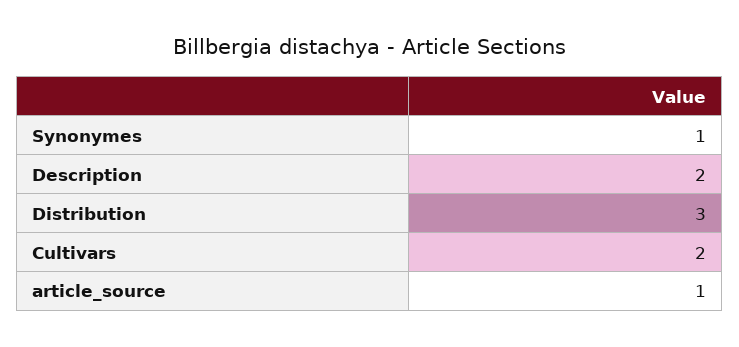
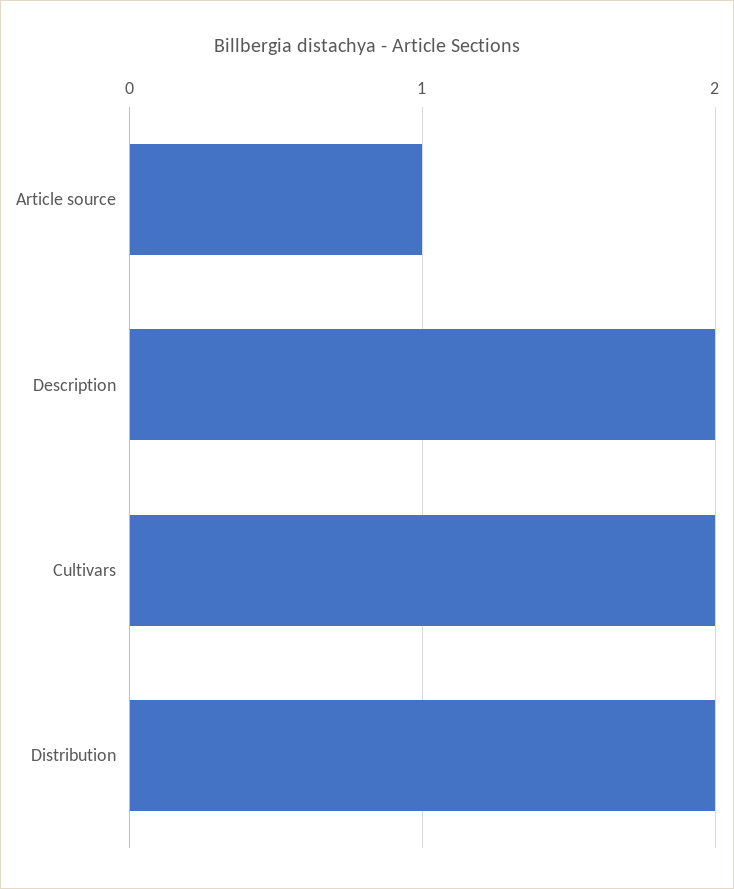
Synonymes: 1 -> none
Distribution: 3 -> 2

